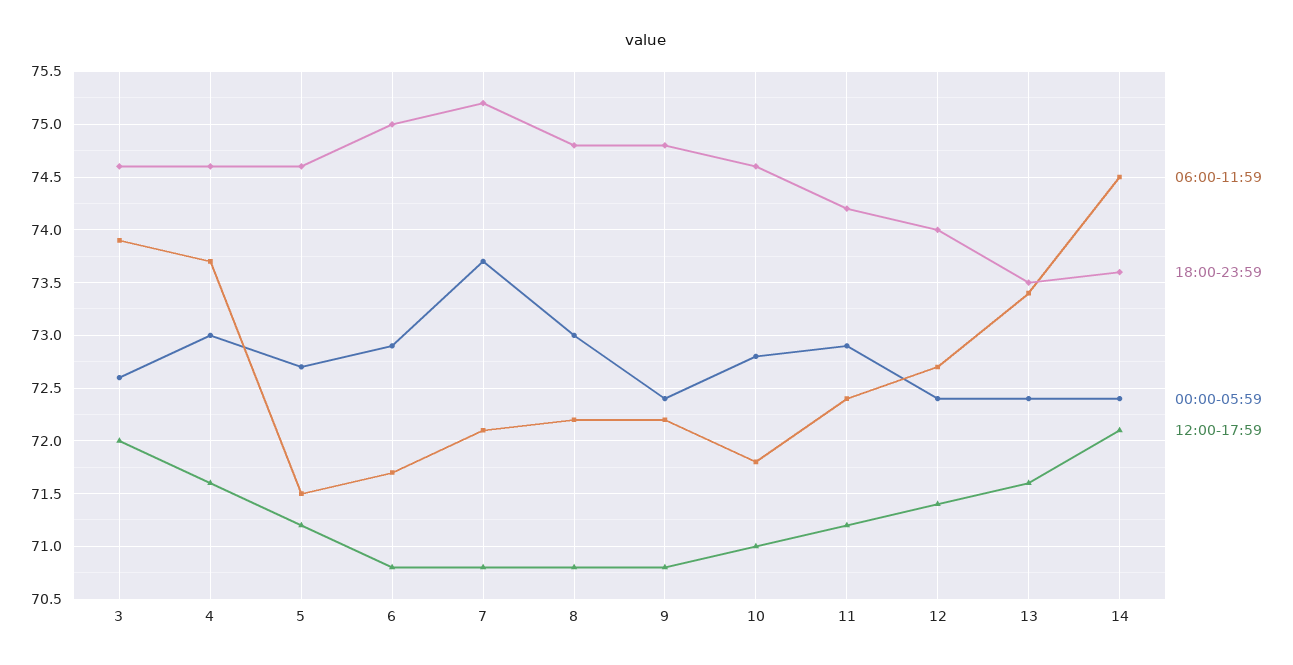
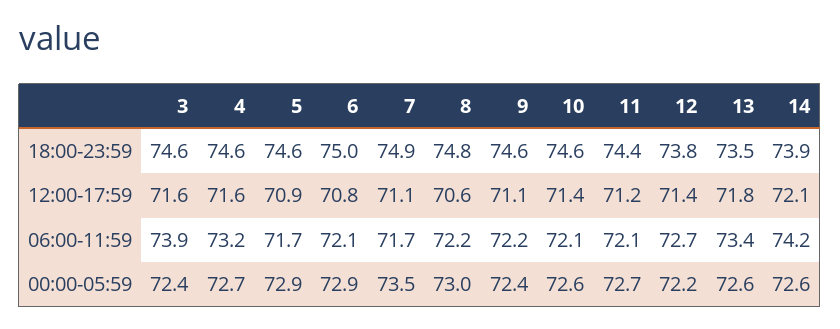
00:00-05:59, 3: 72.6 -> 72.4
12:00-17:59, 3: 72 -> 71.6
06:00-11:59, 4: 73.7 -> 73.2
00:00-05:59, 4: 73 -> 72.7
06:00-11:59, 5: 71.5 -> 71.7
00:00-05:59, 5: 72.7 -> 72.9
12:00-17:59, 5: 71.2 -> 70.9
06:00-11:59, 6: 71.7 -> 72.1
06:00-11:59, 7: 72.1 -> 71.7
18:00-23:59, 7: 75.2 -> 74.9
00:00-05:59, 7: 73.7 -> 73.5
12:00-17:59, 7: 70.8 -> 71.1
12:00-17:59, 8: 70.8 -> 70.6
18:00-23:59, 9: 74.8 -> 74.6
12:00-17:59, 9: 70.8 -> 71.1
06:00-11:59, 10: 71.8 -> 72.1
00:00-05:59, 10: 72.8 -> 72.6
12:00-17:59, 10: 71 -> 71.4
06:00-11:59, 11: 72.4 -> 72.1
18:00-23:59, 11: 74.2 -> 74.4
00:00-05:59, 11: 72.9 -> 72.7
18:00-23:59, 12: 74 -> 73.8
00:00-05:59, 12: 72.4 -> 72.2
00:00-05:59, 13: 72.4 -> 72.6
12:00-17:59, 13: 71.6 -> 71.8
06:00-11:59, 14: 74.5 -> 74.2
18:00-23:59, 14: 73.6 -> 73.9
00:00-05:59, 14: 72.4 -> 72.6

